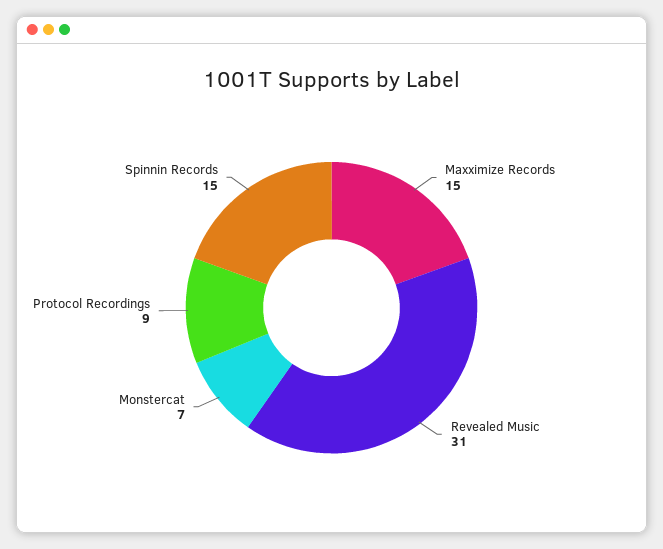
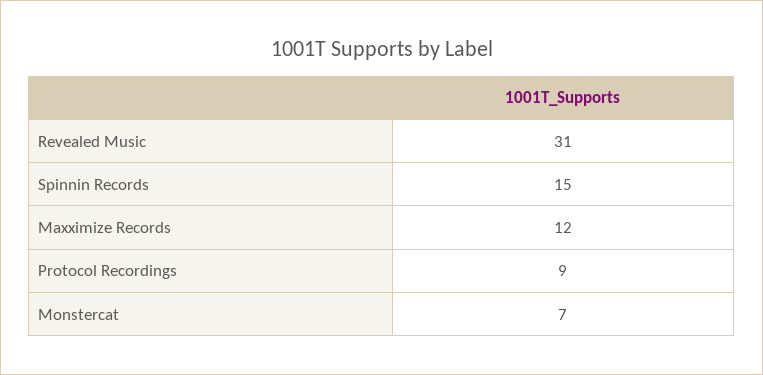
Maxximize Records: 15 -> 12

